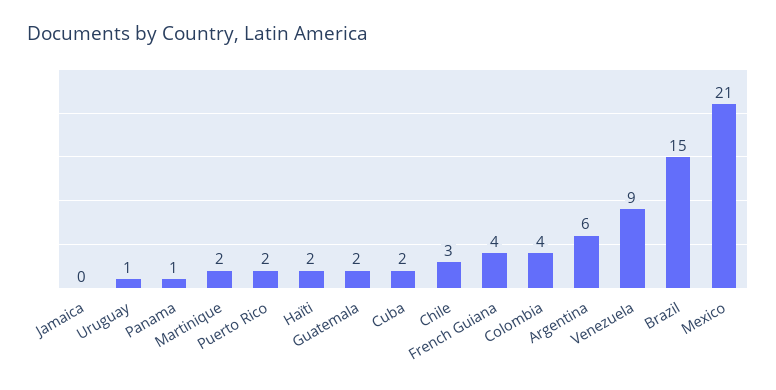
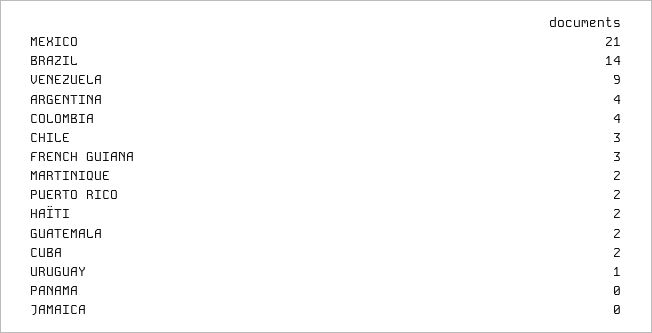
Panama: 1 -> 0
French Guiana: 4 -> 3
Argentina: 6 -> 4
Brazil: 15 -> 14

